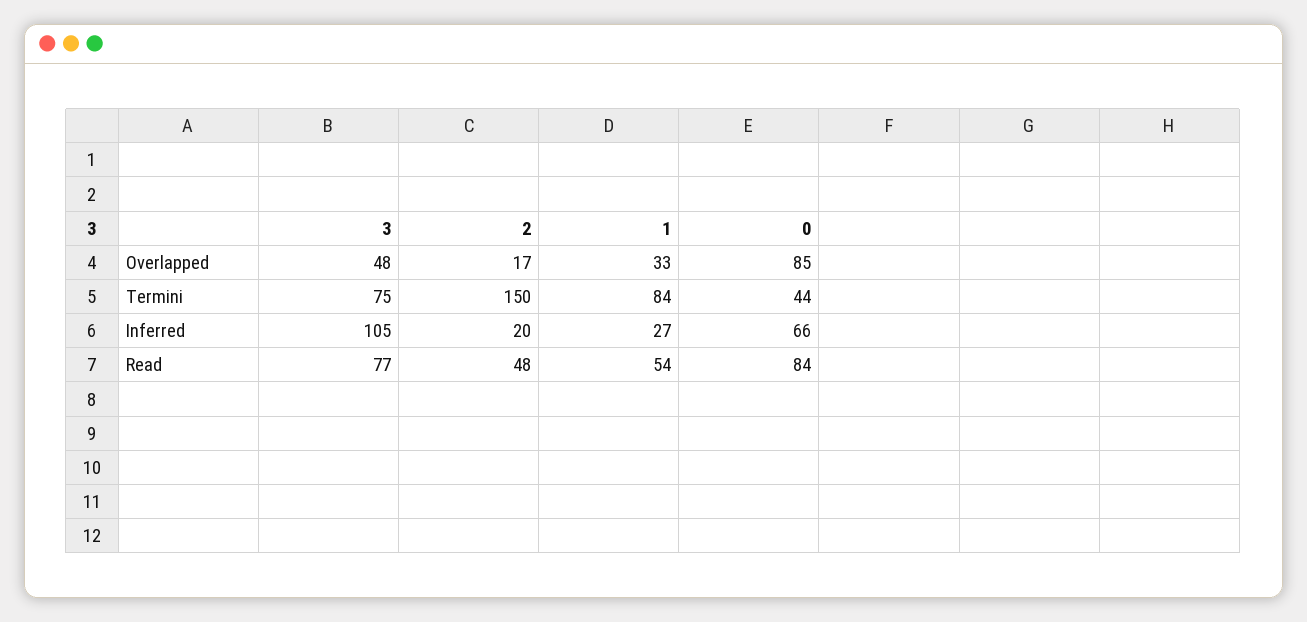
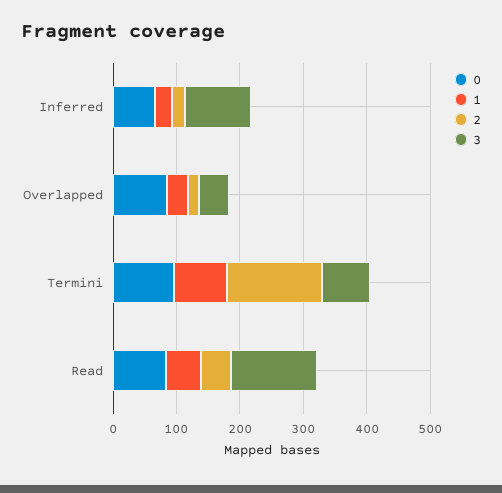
0, Termini: 44 -> 100
3, Read: 77 -> 140

